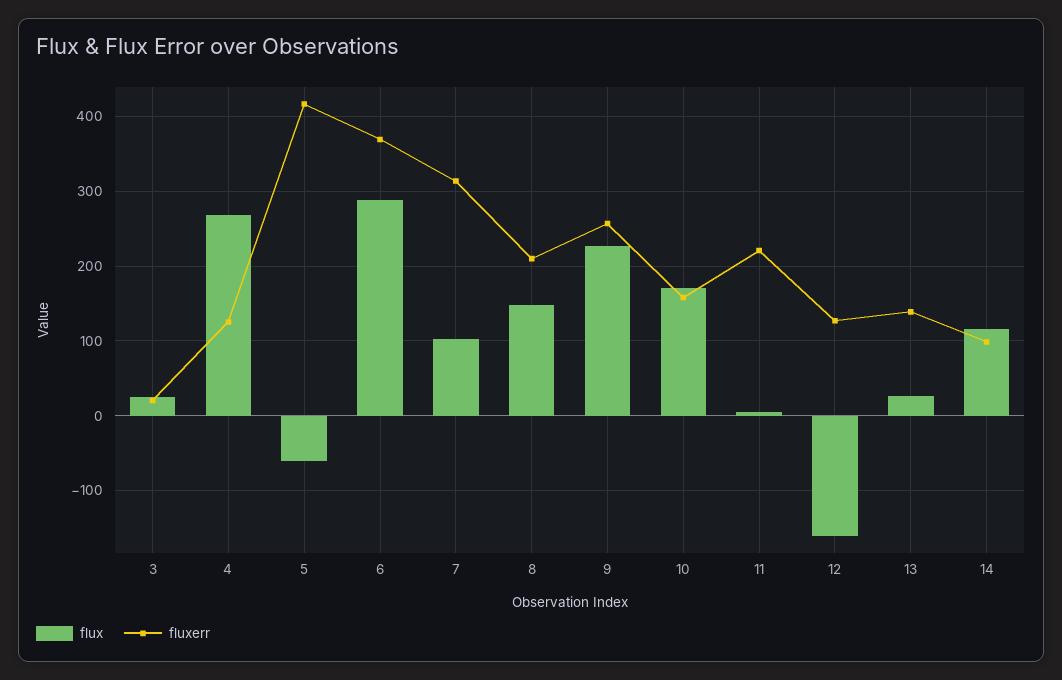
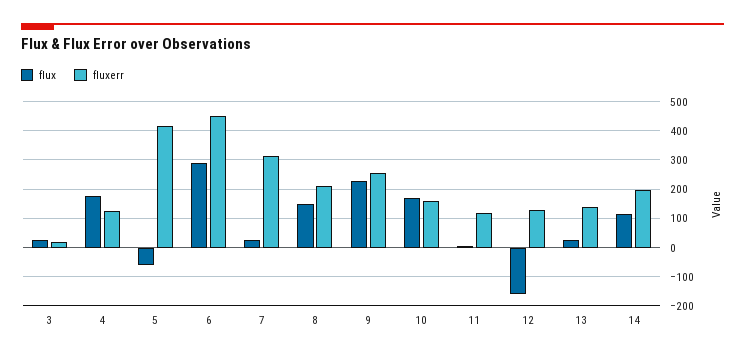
flux, 4: 270 -> 175
fluxerr, 6: 370 -> 450
flux, 7: 100 -> 25
fluxerr, 11: 220 -> 125
fluxerr, 14: 100 -> 200

